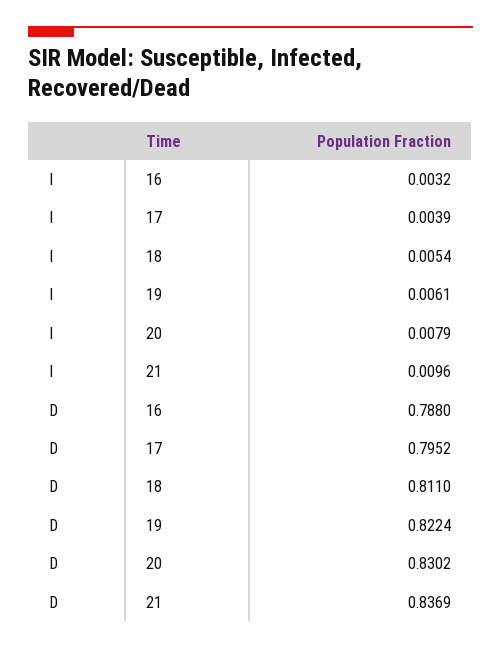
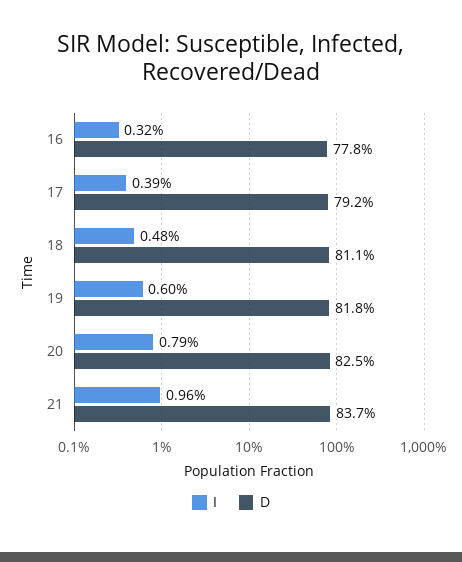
I, 18: 0.0054 -> 0.0048
I, 19: 0.0061 -> 0.006
D, 16: 0.788 -> 0.778
D, 17: 0.7952 -> 0.792
D, 19: 0.8224 -> 0.818
D, 20: 0.8302 -> 0.825

